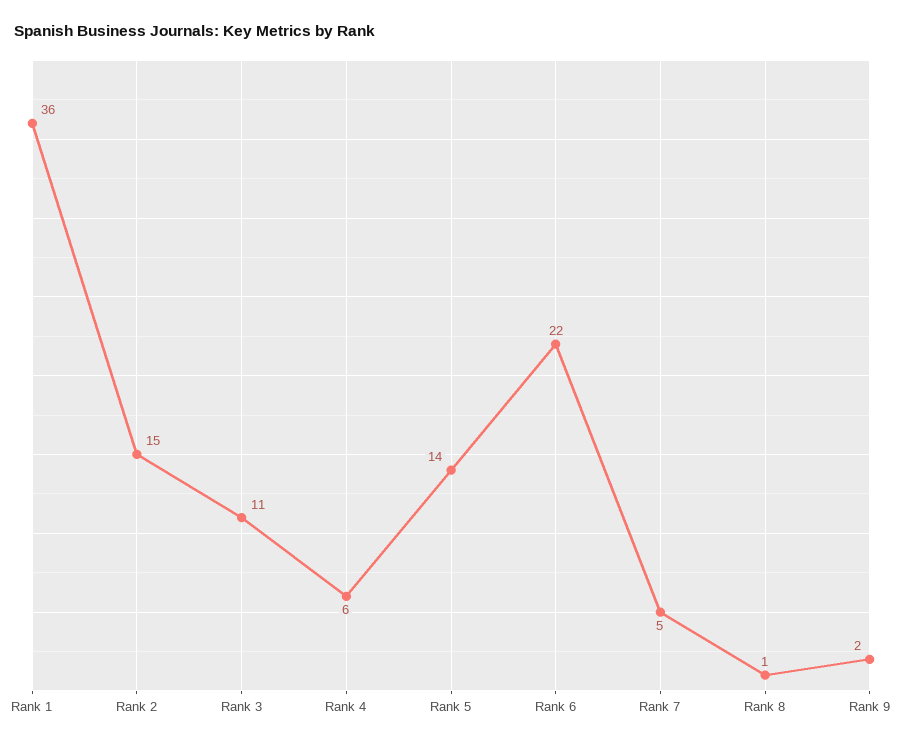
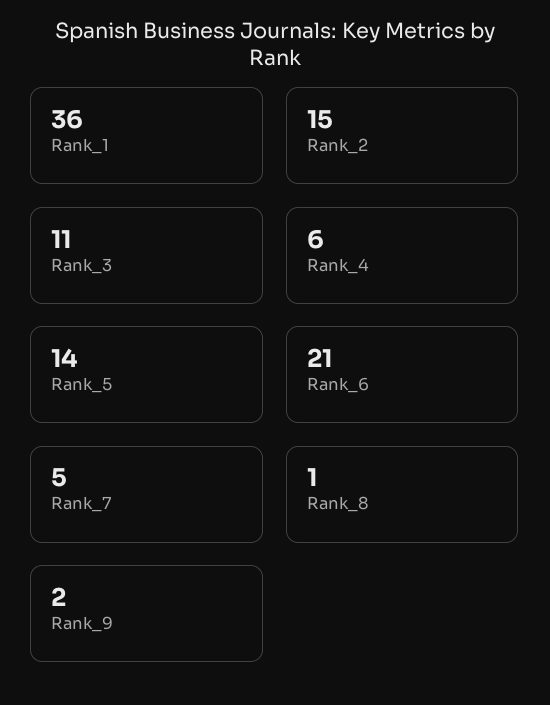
Rank 6: 22 -> 21

